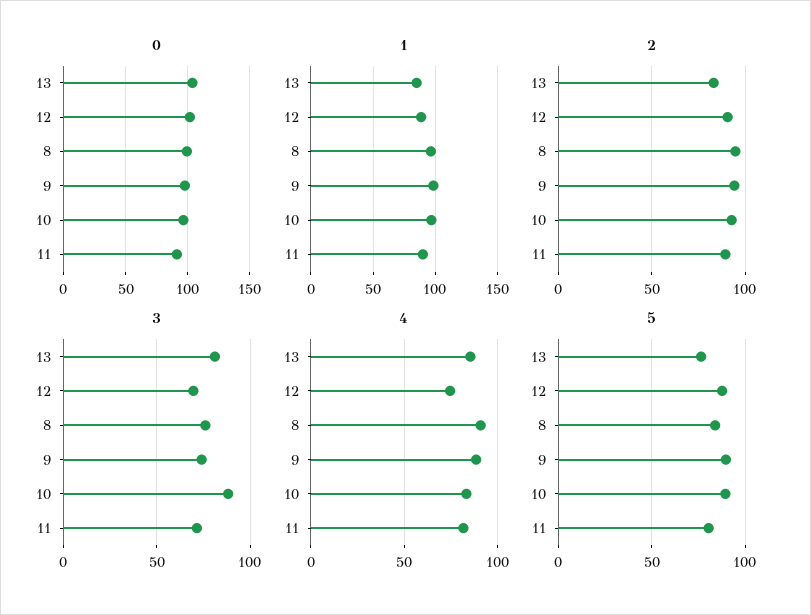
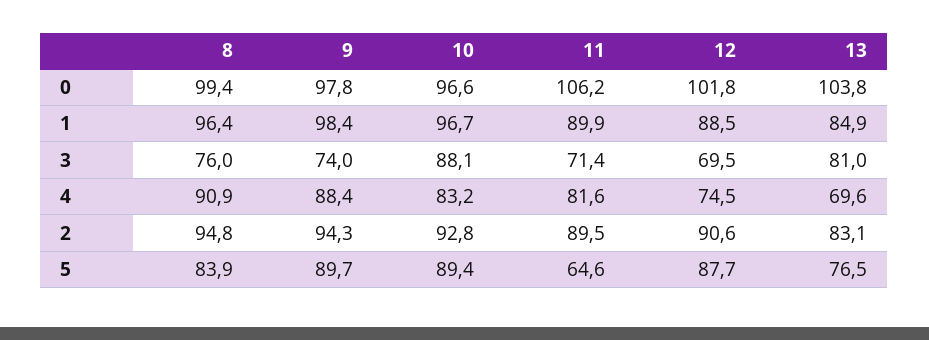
0, 11: 90 -> 106.2
4, 13: 85 -> 69.6
5, 11: 80 -> 64.6

